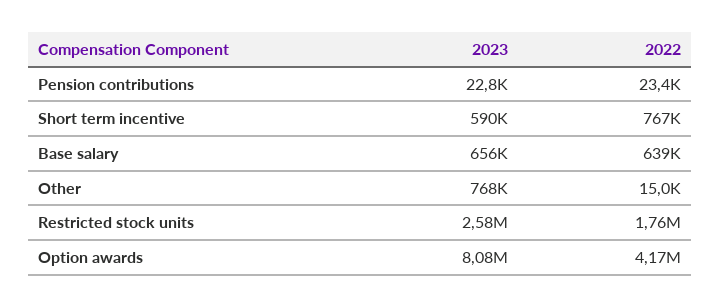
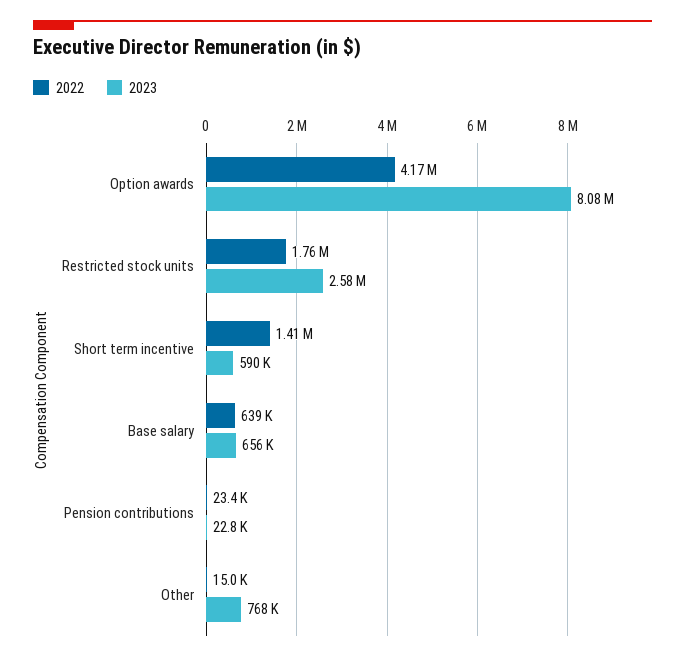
2022, Short term incentive: 767000 -> 1410000

